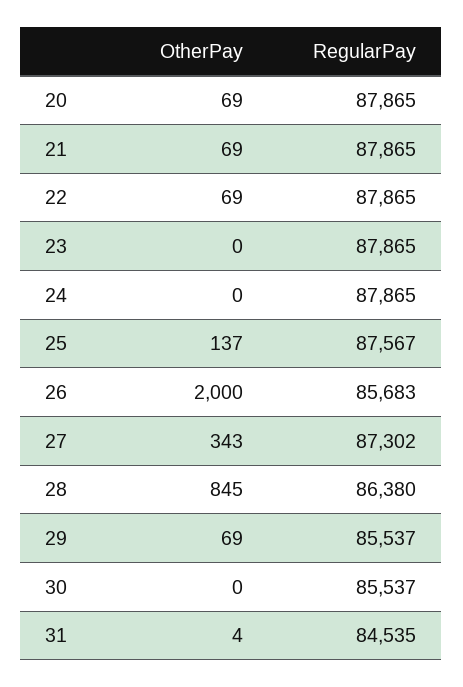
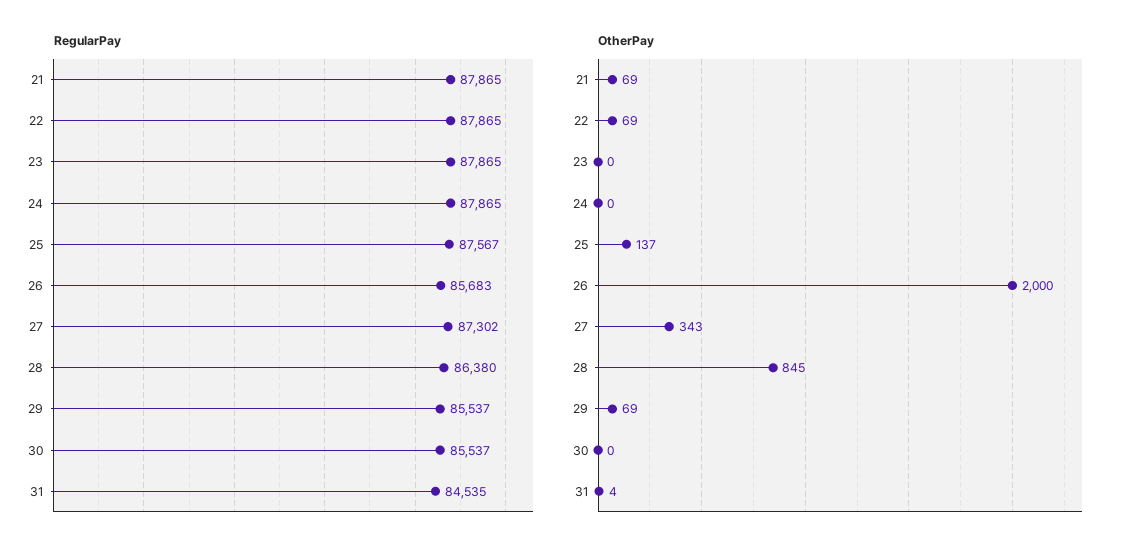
OtherPay, 20: 69 -> none
RegularPay, 20: 87865 -> none

